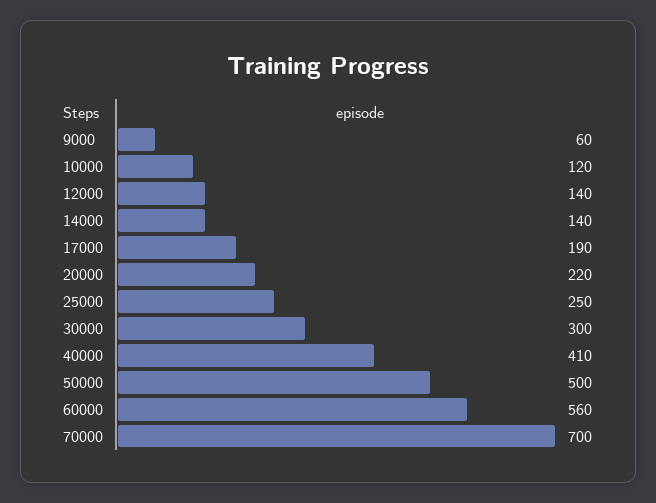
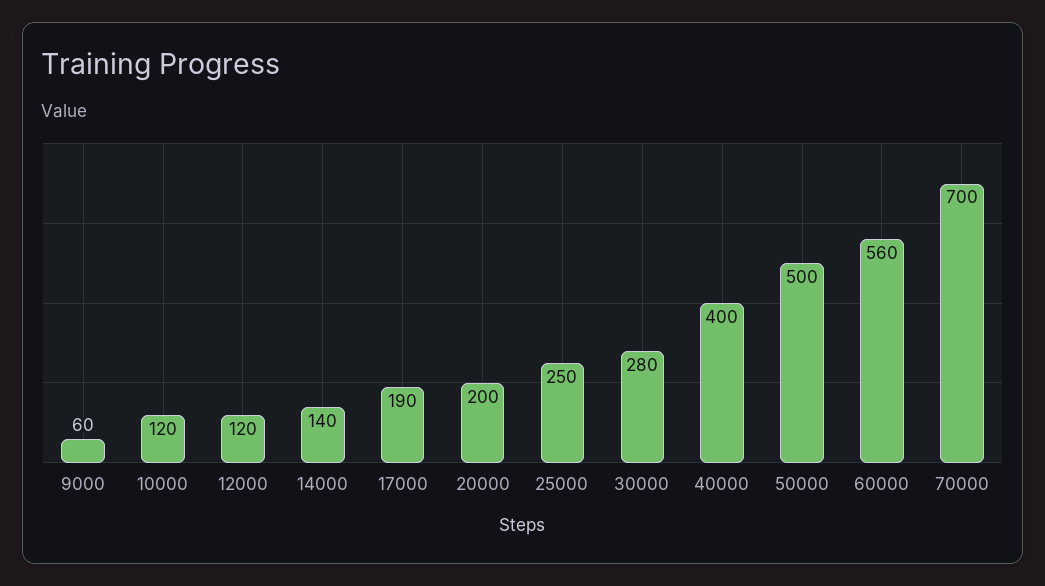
12000: 140 -> 120
20000: 220 -> 200
30000: 300 -> 280
40000: 410 -> 400

